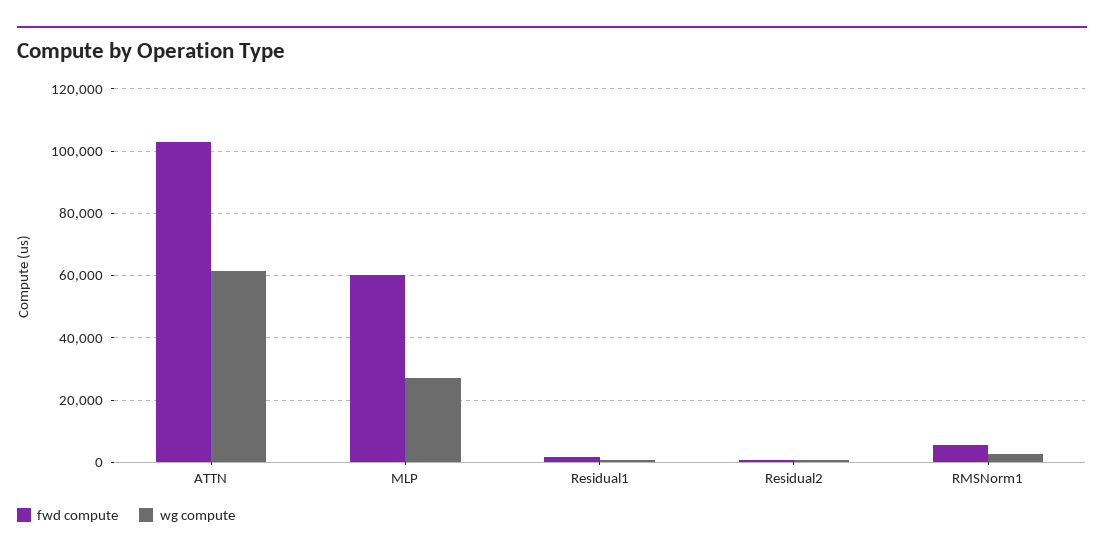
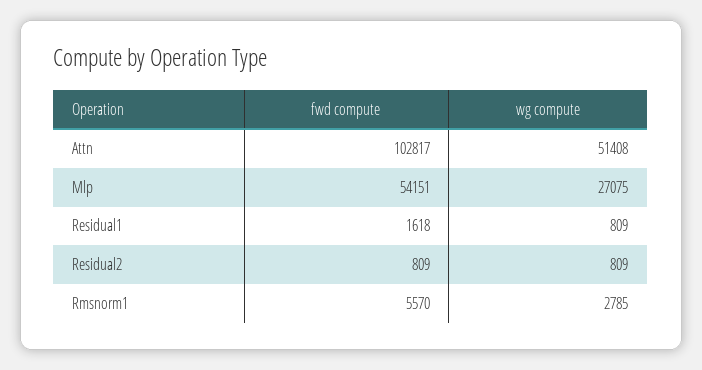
wg compute, ATTN: 62000 -> 51408
fwd compute, MLP: 60000 -> 54151

